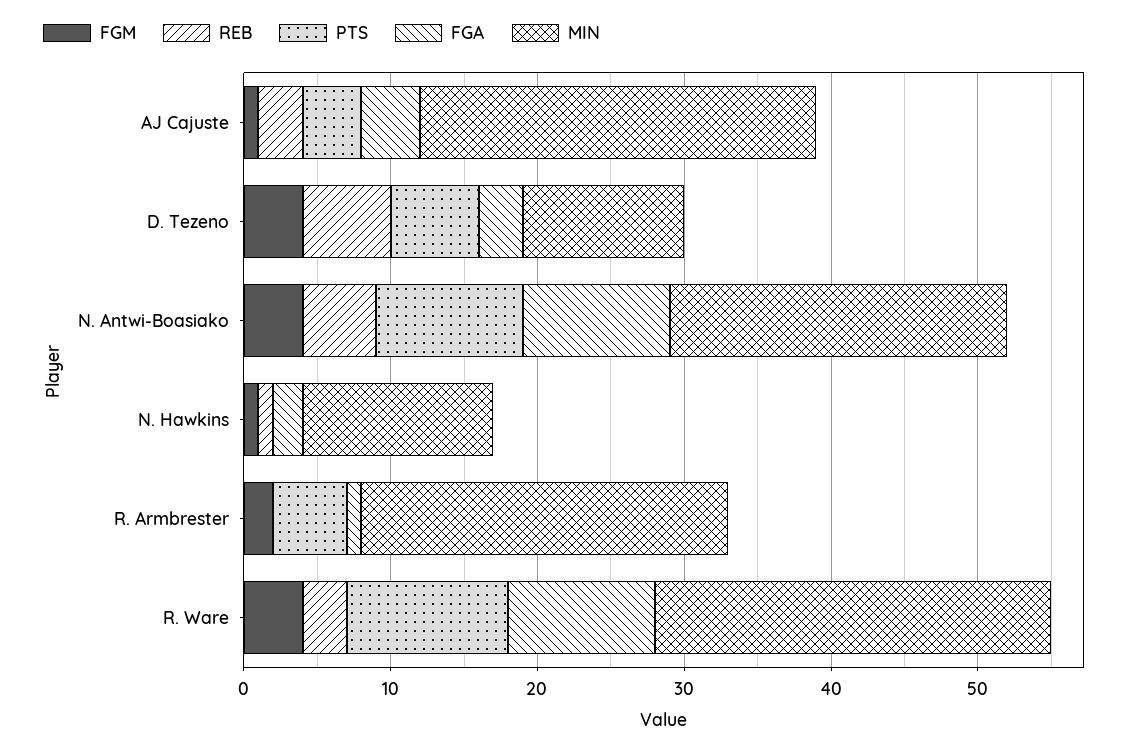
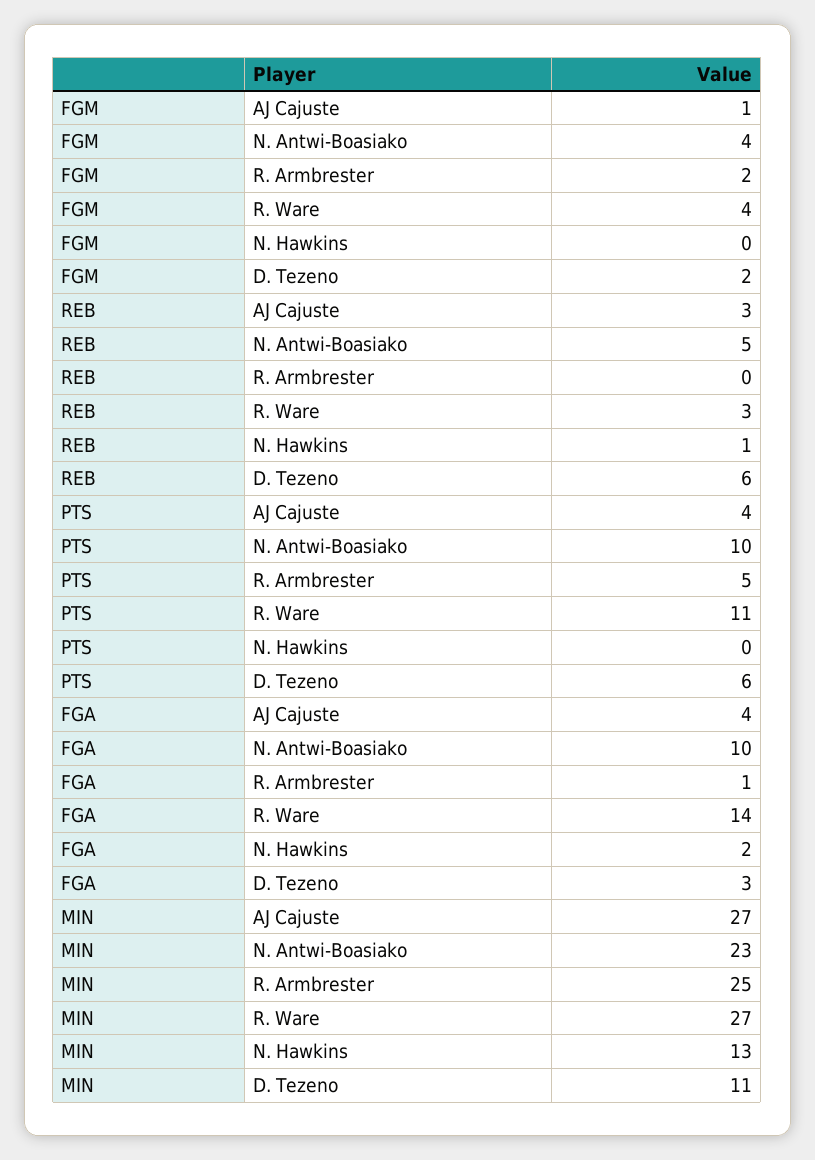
FGM, D. Tezeno: 4 -> 2
FGM, N. Hawkins: 1 -> 0
FGA, R. Ware: 10 -> 14

